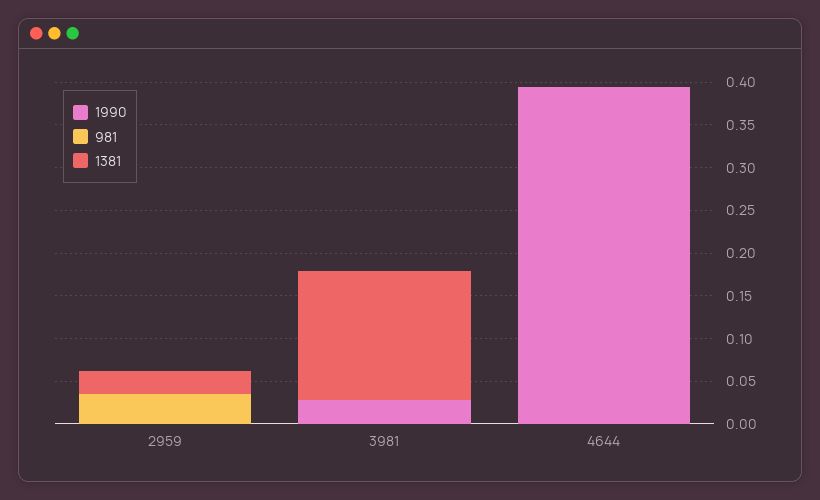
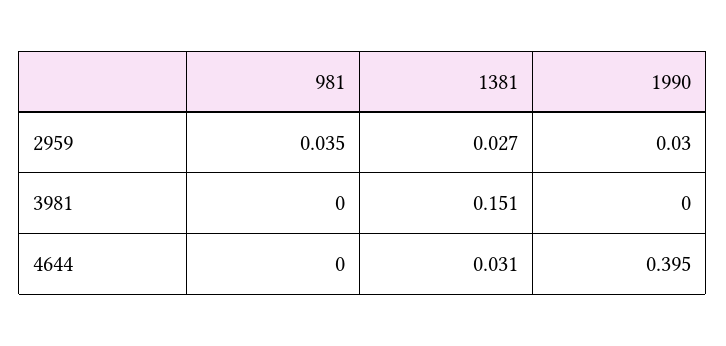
1990, 2959: 0 -> 0.03
1990, 3981: 0.03 -> 0
1381, 4644: 0 -> 0.031

